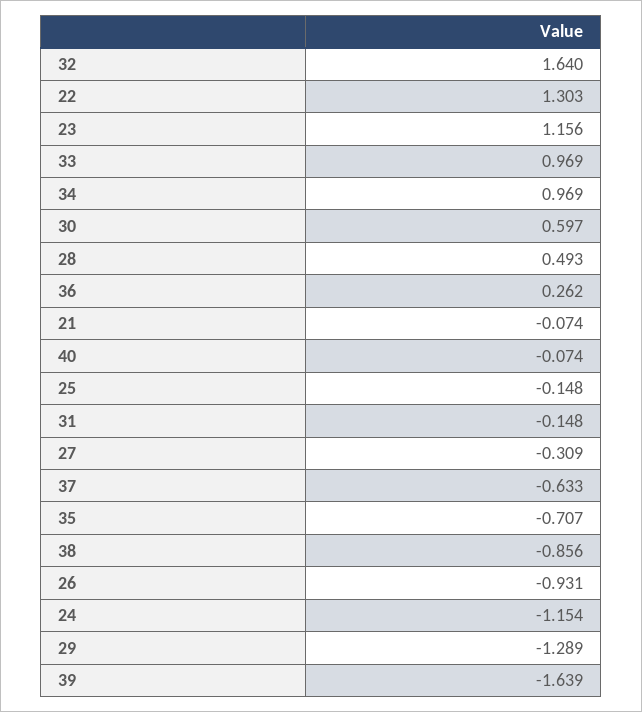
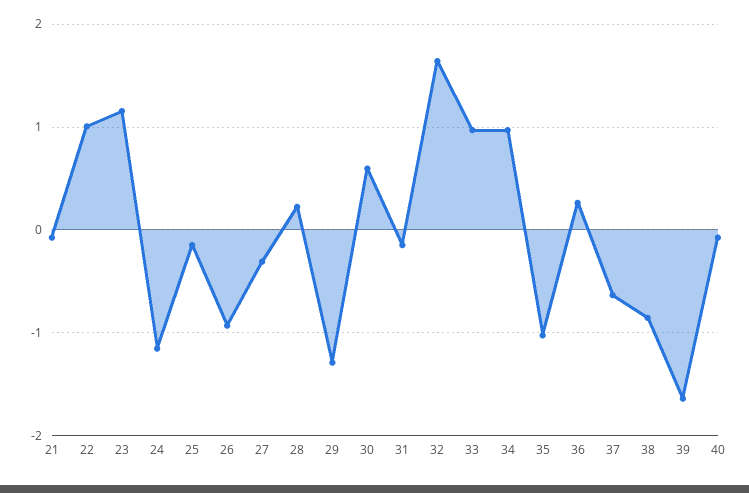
22: 1.303 -> 1
28: 0.493 -> 0.2
35: -0.707 -> -1

